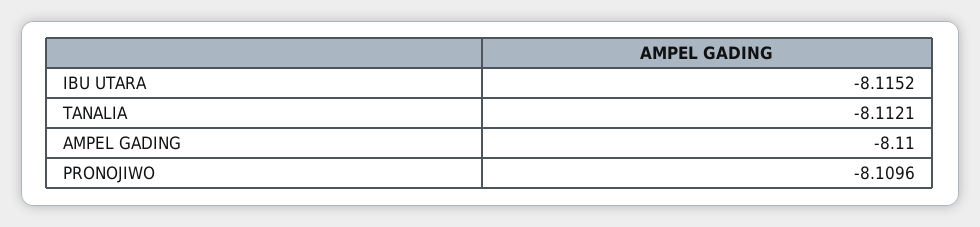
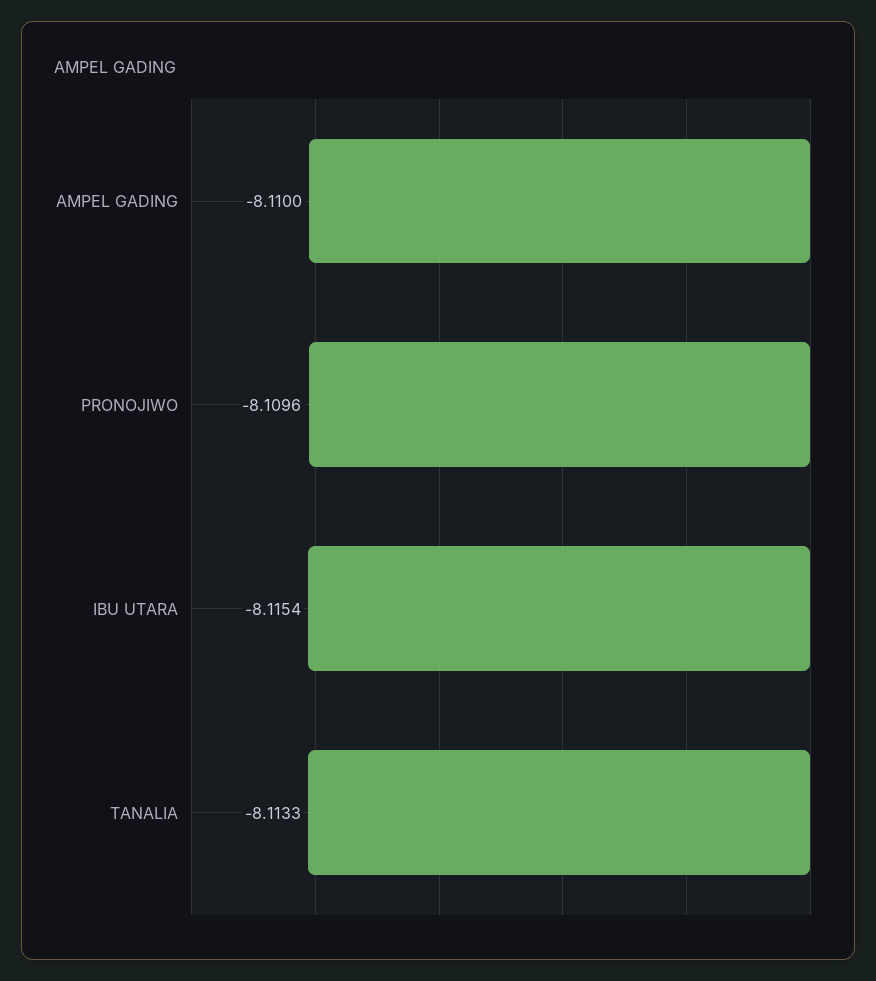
IBU UTARA: -8.1152 -> -8.1154
TANALIA: -8.1121 -> -8.1133

